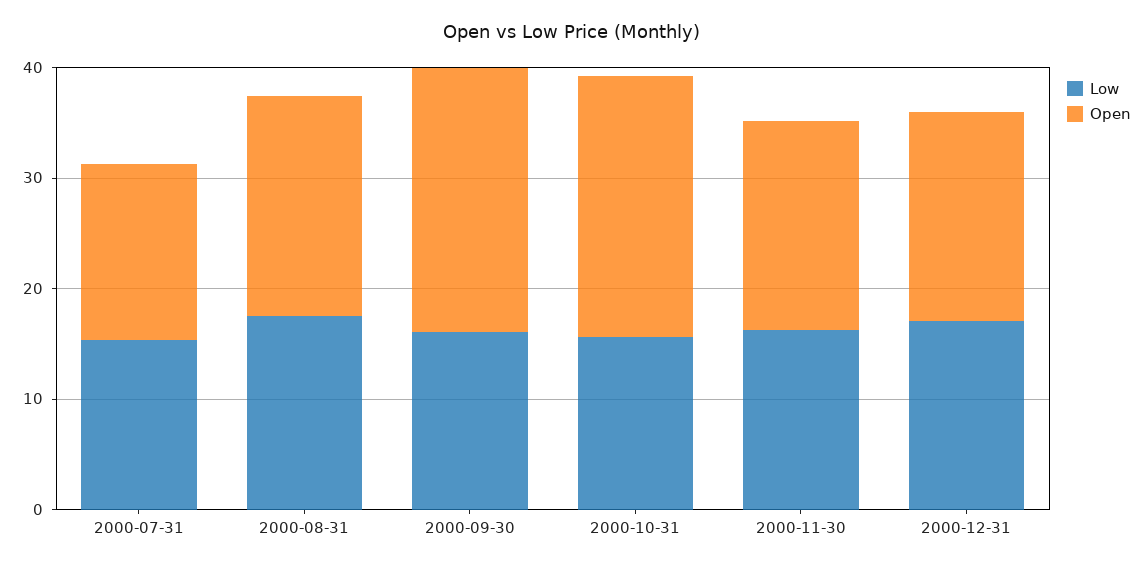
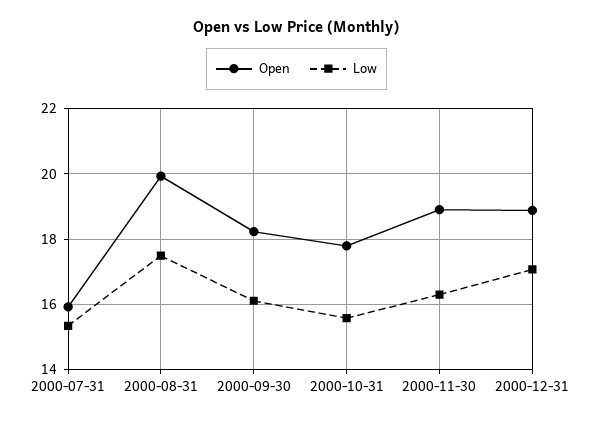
Open, 2000-09-30: 24 -> 18.2
Open, 2000-10-31: 24 -> 17.8

